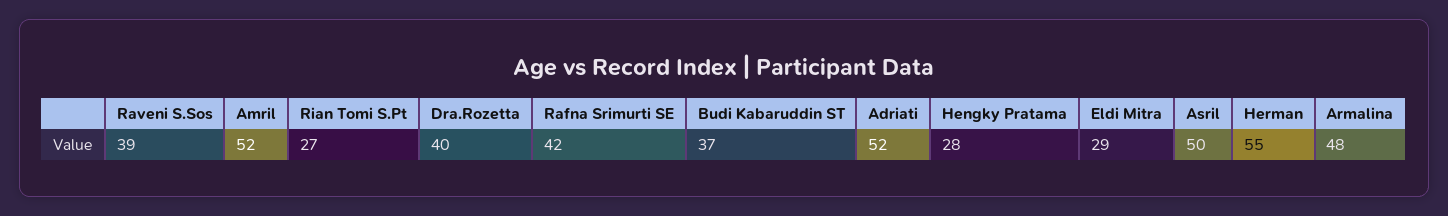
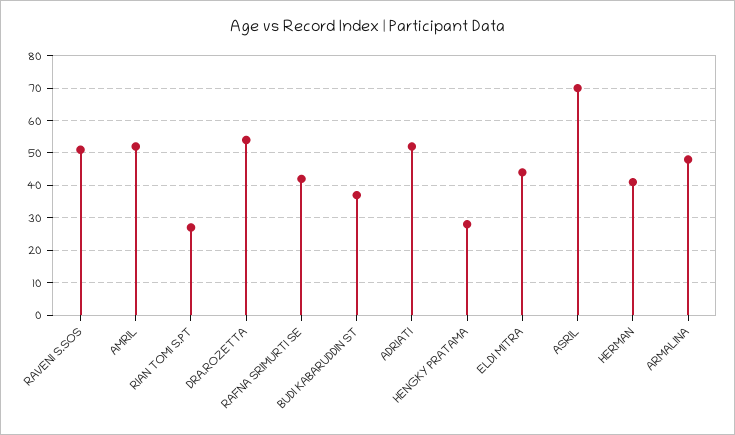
Raveni S.Sos: 39 -> 50
Dra.Rozetta: 40 -> 55
Eldi Mitra: 29 -> 45
Asril: 50 -> 70
Herman: 55 -> 40

